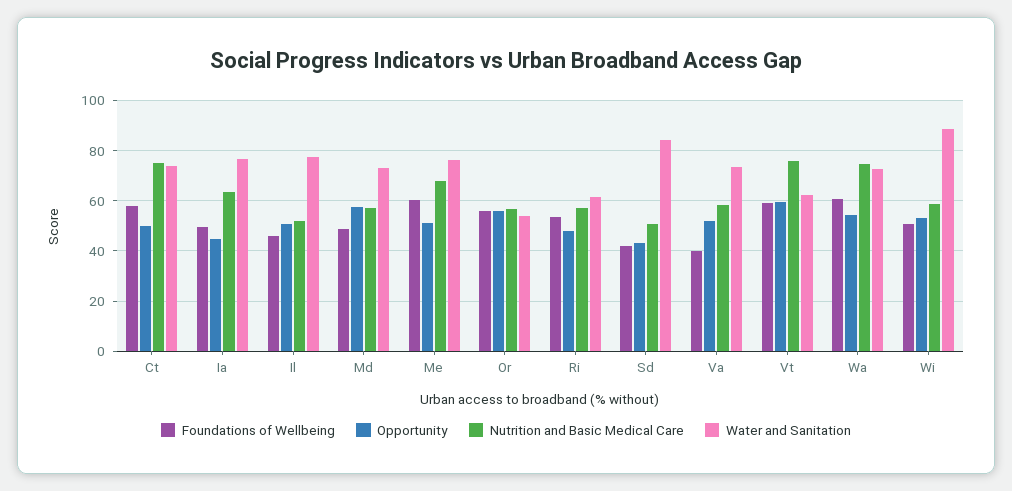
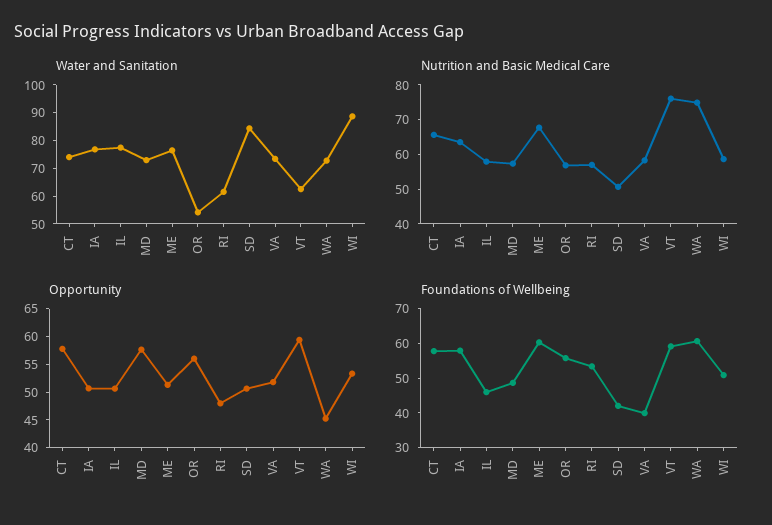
Opportunity, Ct: 50 -> 57.5
Nutrition and Basic Medical Care, Ct: 75 -> 65
Foundations of Wellbeing, Ia: 50 -> 57.5
Opportunity, Ia: 45 -> 50
Nutrition and Basic Medical Care, Il: 52.5 -> 57.5
Opportunity, Sd: 42.5 -> 50
Opportunity, Wa: 55 -> 45

